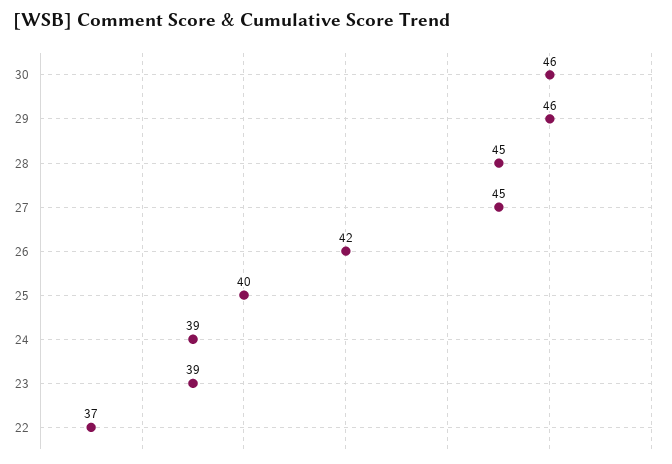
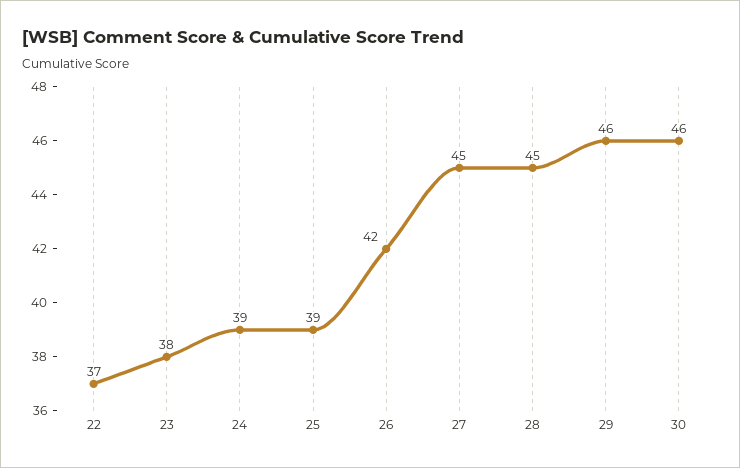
25: 40 -> 39
23: 39 -> 38

